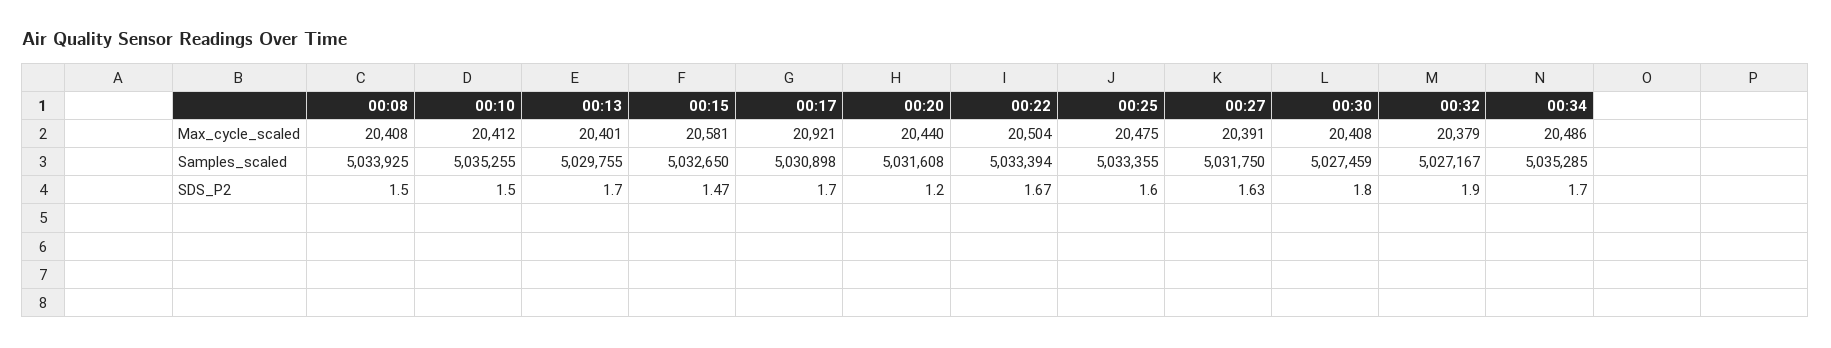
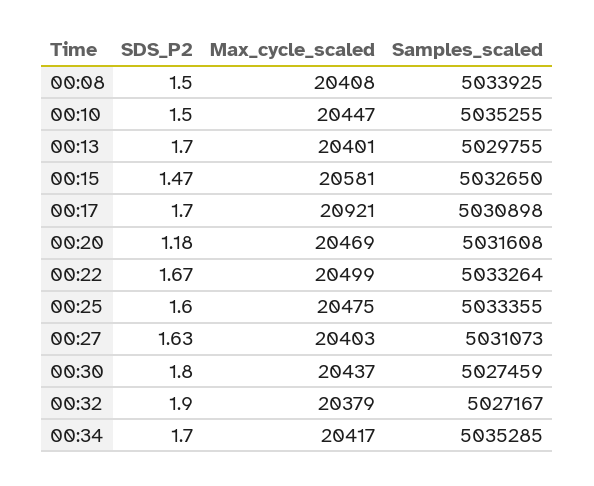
00:10, Max_cycle_scaled: 20412 -> 20447
00:20, Max_cycle_scaled: 20440 -> 20469
00:22, Max_cycle_scaled: 20504 -> 20499
00:27, Max_cycle_scaled: 20391 -> 20403
00:30, Max_cycle_scaled: 20408 -> 20437
00:34, Max_cycle_scaled: 20486 -> 20417
00:22, Samples_scaled: 5033394 -> 5033264
00:27, Samples_scaled: 5031750 -> 5031073
00:20, SDS_P2: 1.2 -> 1.18

